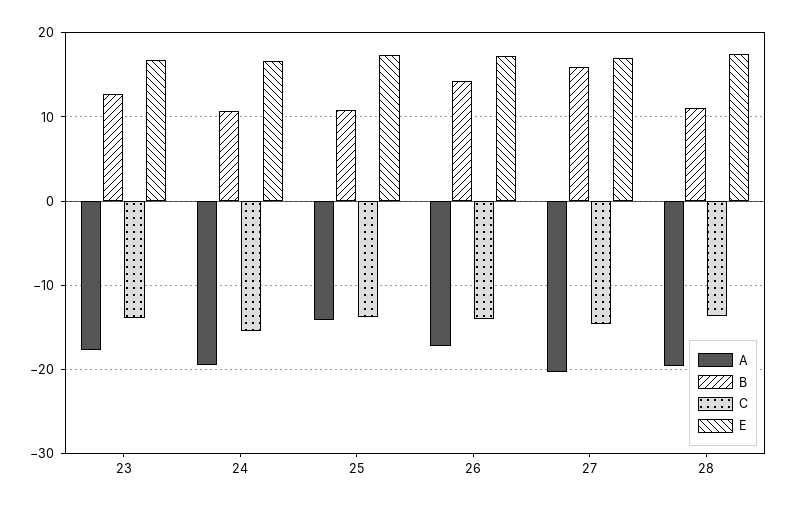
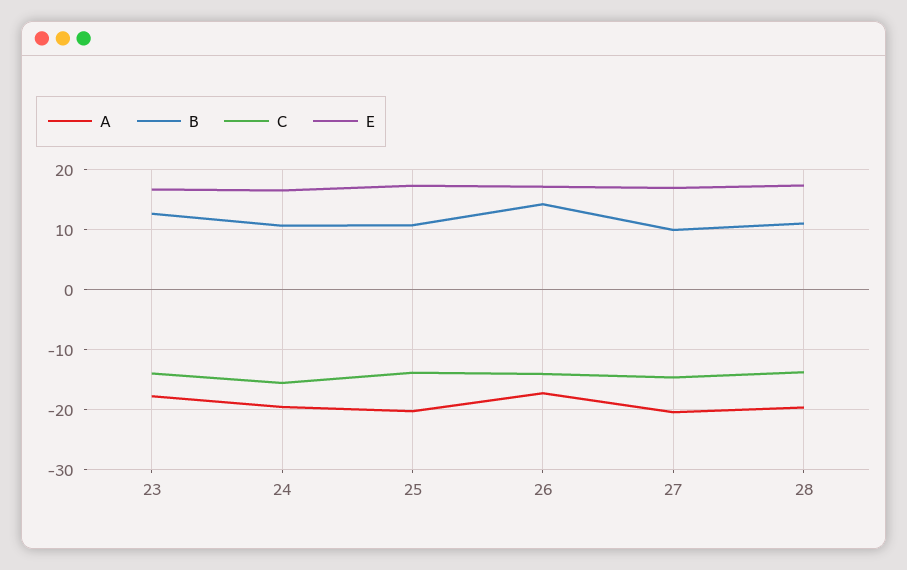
A, 25: -14 -> -20
B, 27: 16 -> 10

